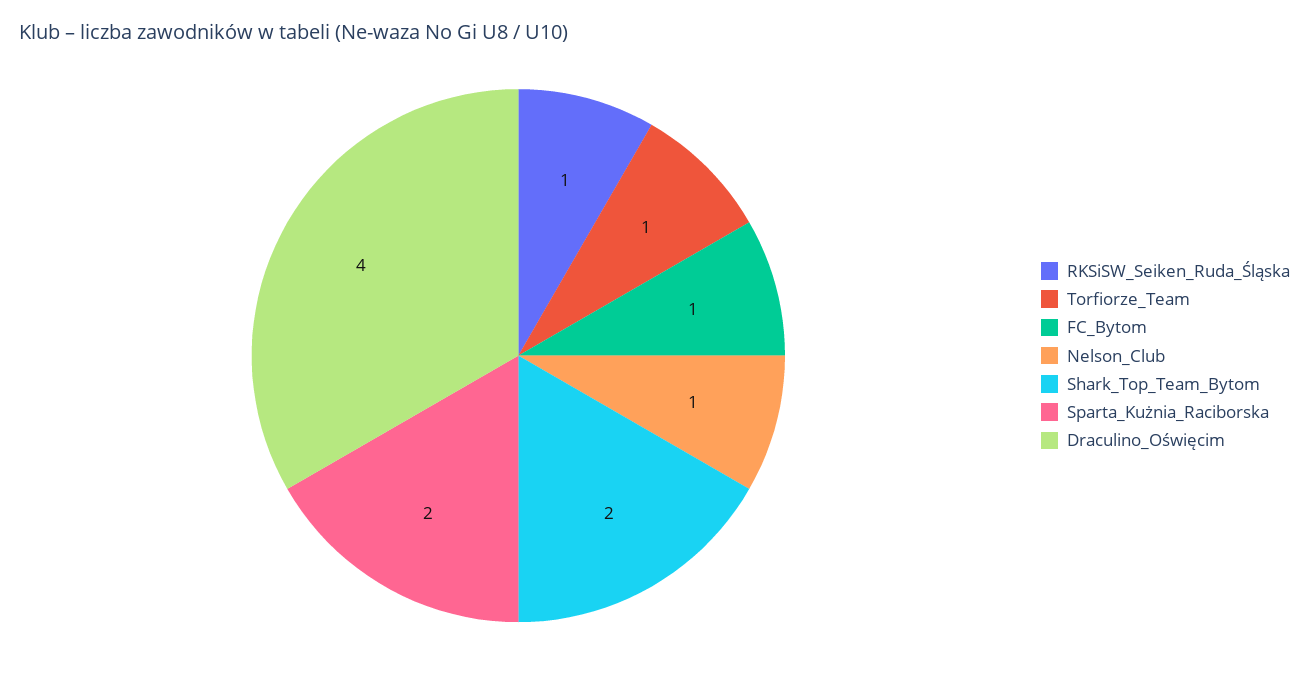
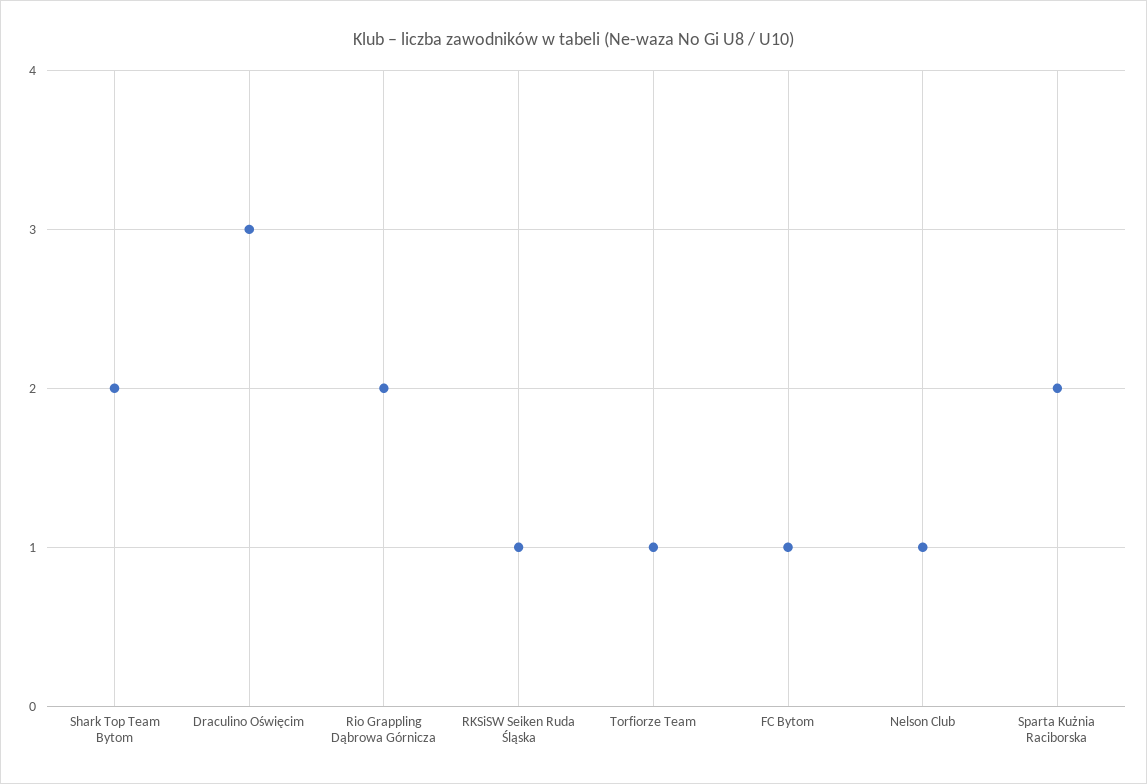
Draculino_Oświęcim: 4 -> 3
Rio Grappling Dąbrowa Górnicza: none -> 2

